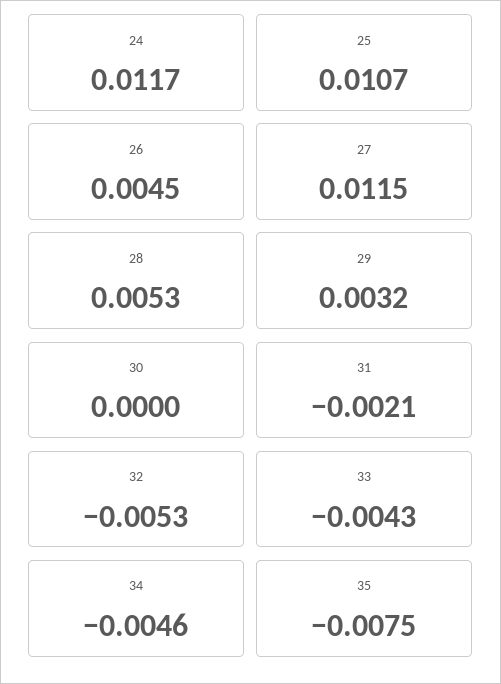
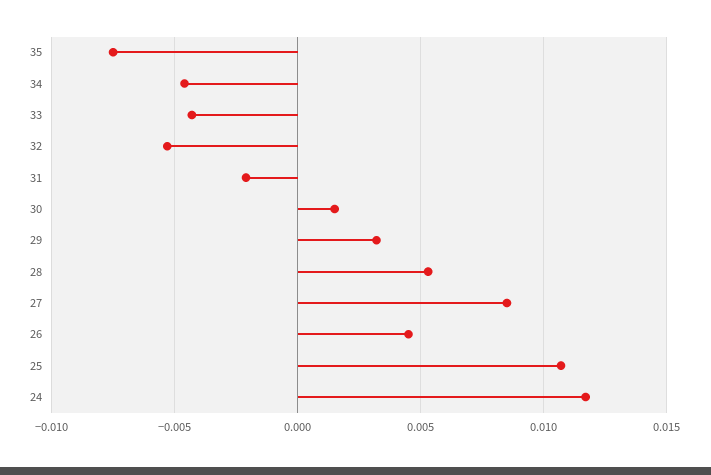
27: 0.0115 -> 0.0085
30: 0 -> 0.0015

